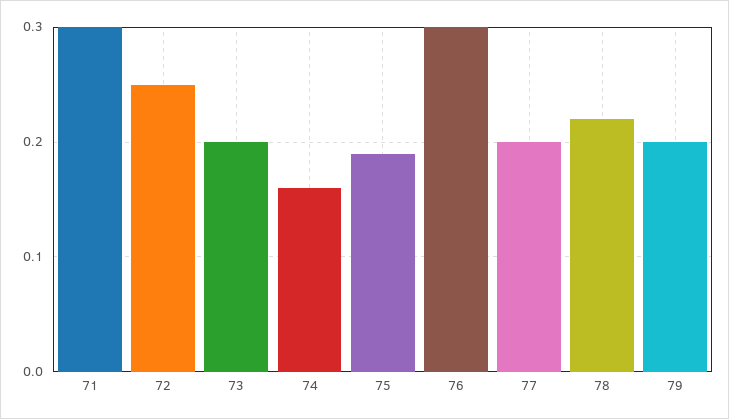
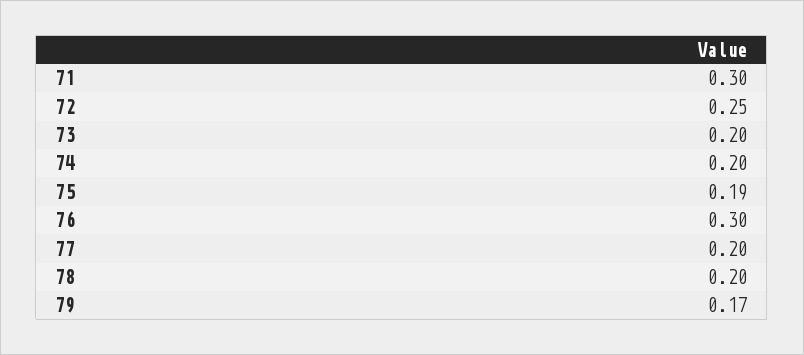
74: 0.16 -> 0.2
78: 0.22 -> 0.2
79: 0.2 -> 0.17

